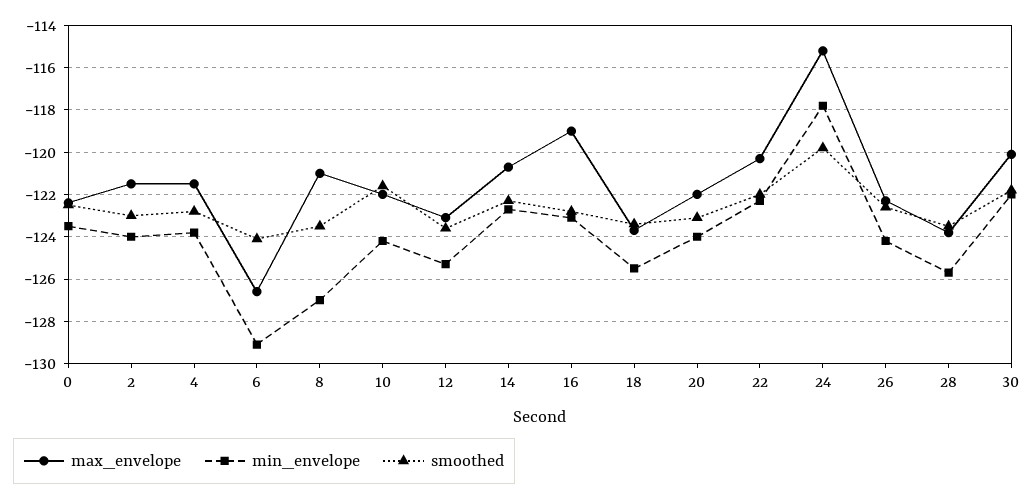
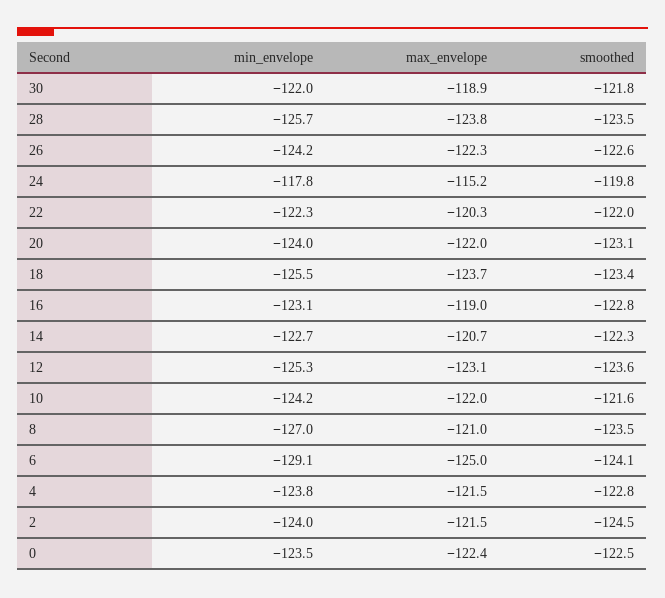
smoothed, 2: -123 -> -124.5
max_envelope, 6: -126.5 -> -125
max_envelope, 30: -120 -> -118.9

